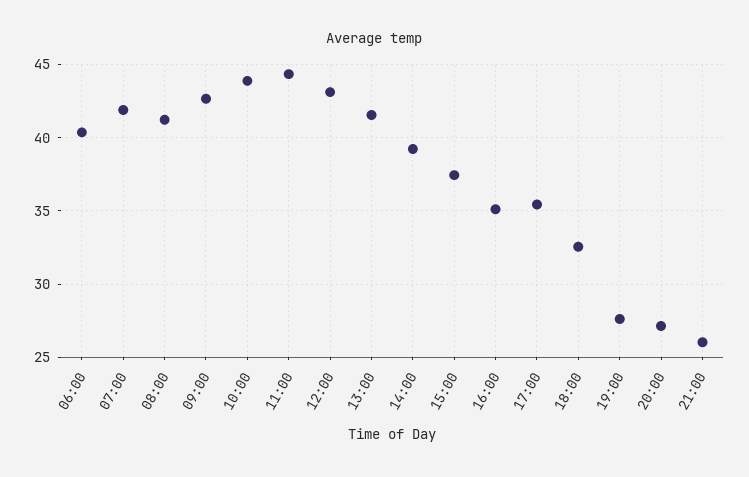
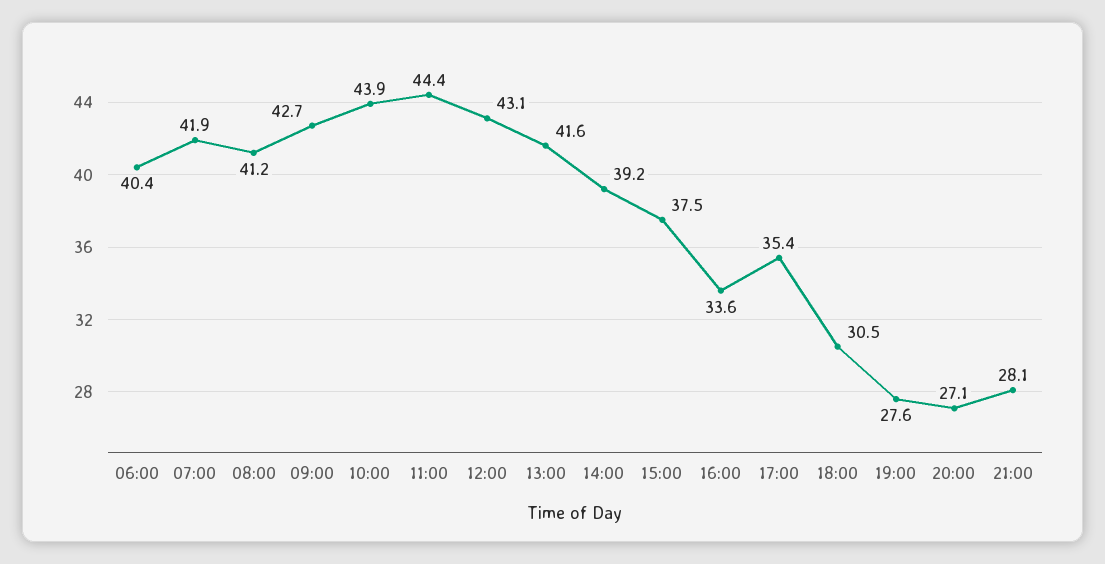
16:00: 35 -> 33.6
18:00: 32.5 -> 30.5
21:00: 26 -> 28.1

